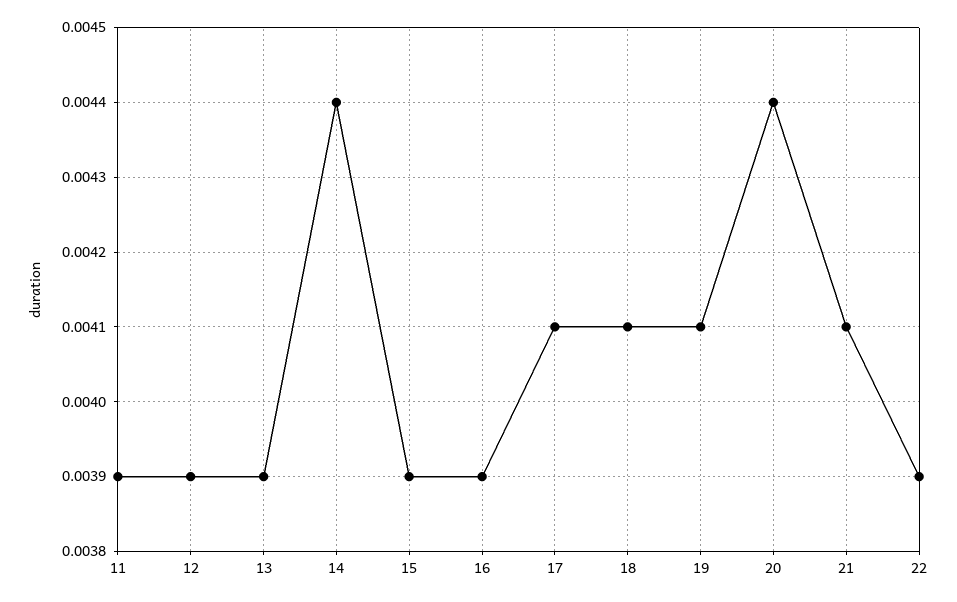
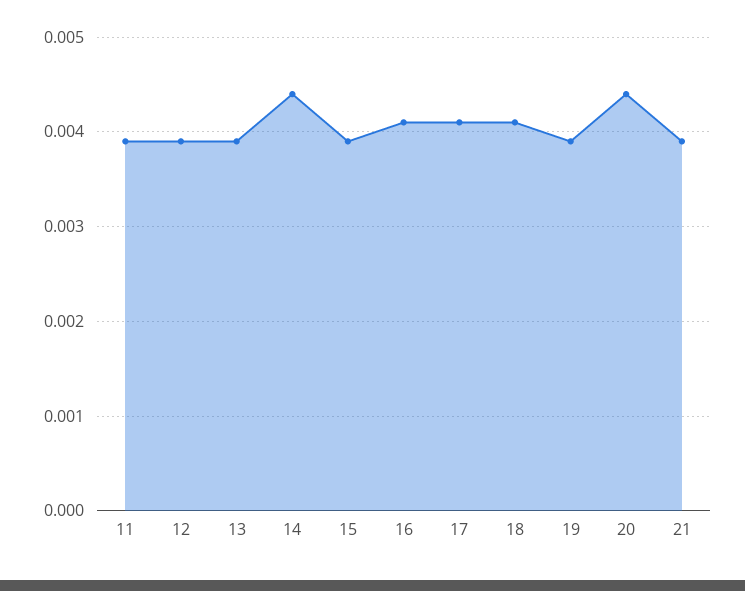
16: 0.0039 -> 0.0041
19: 0.0041 -> 0.0039
21: 0.0041 -> 0.0039
22: 0.0039 -> none

